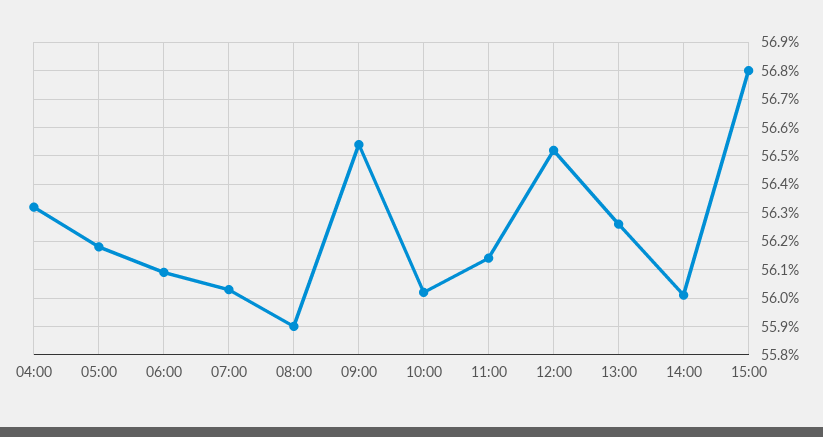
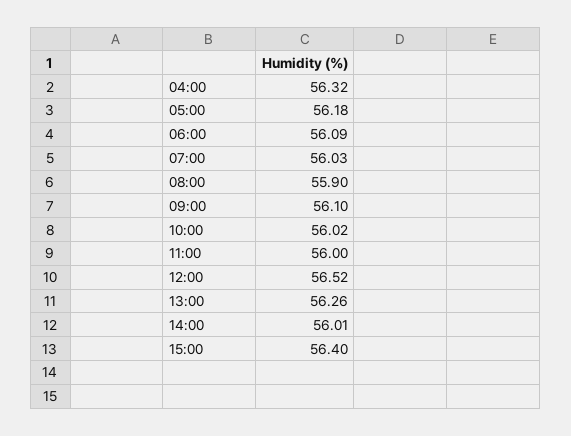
09:00: 56.55 -> 56.1
11:00: 56.15 -> 56
15:00: 56.8 -> 56.4

